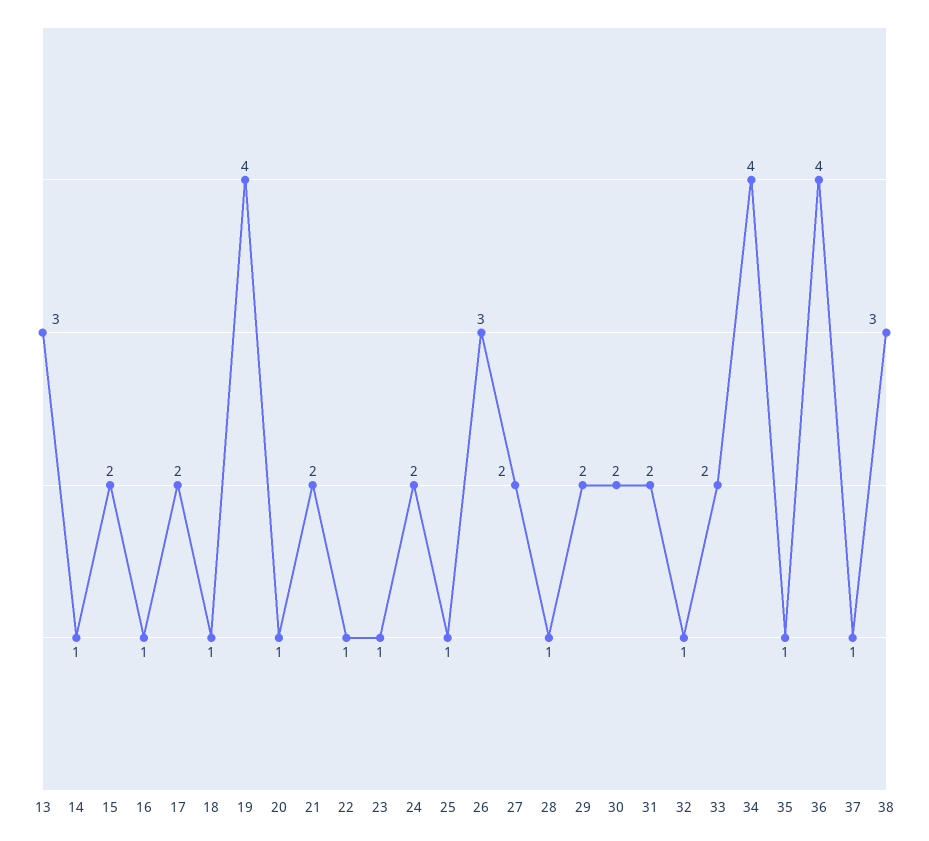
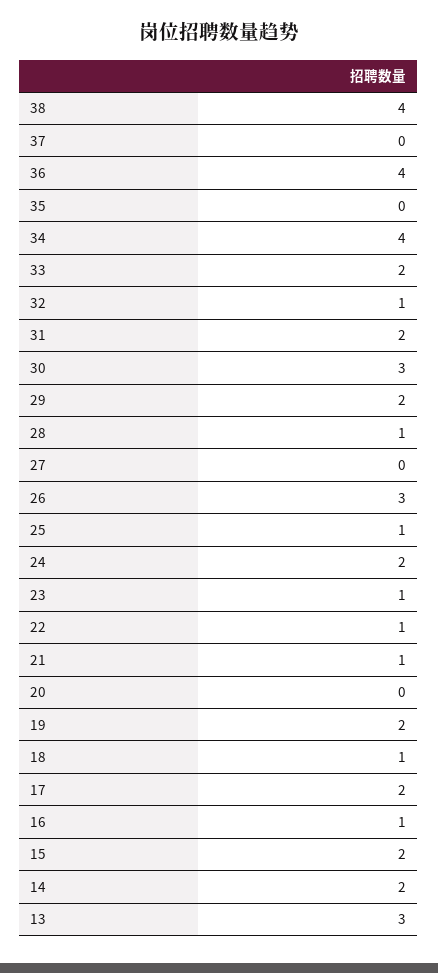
14: 1 -> 2
19: 4 -> 2
20: 1 -> 0
21: 2 -> 1
27: 2 -> 0
30: 2 -> 3
35: 1 -> 0
37: 1 -> 0
38: 3 -> 4

